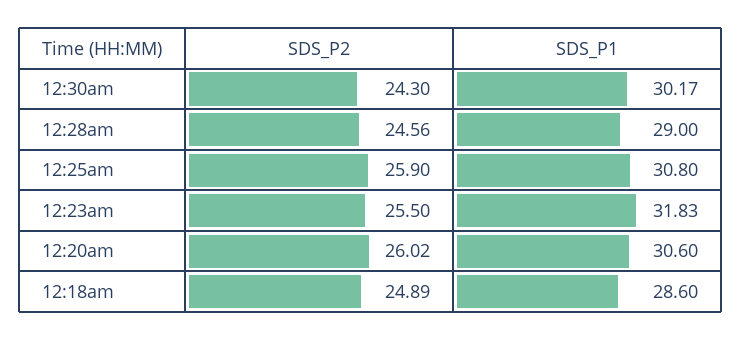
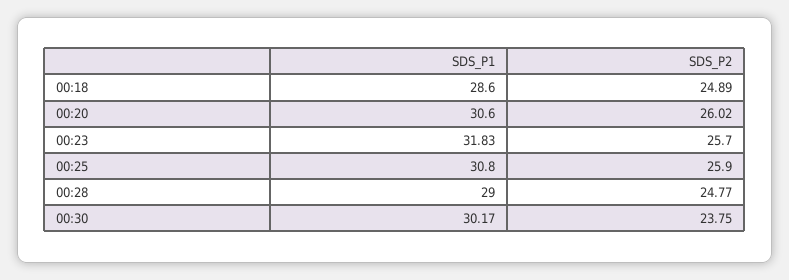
SDS_P2, 12:30am: 24.3 -> 23.75
SDS_P2, 12:28am: 24.56 -> 24.77
SDS_P2, 12:23am: 25.5 -> 25.7

